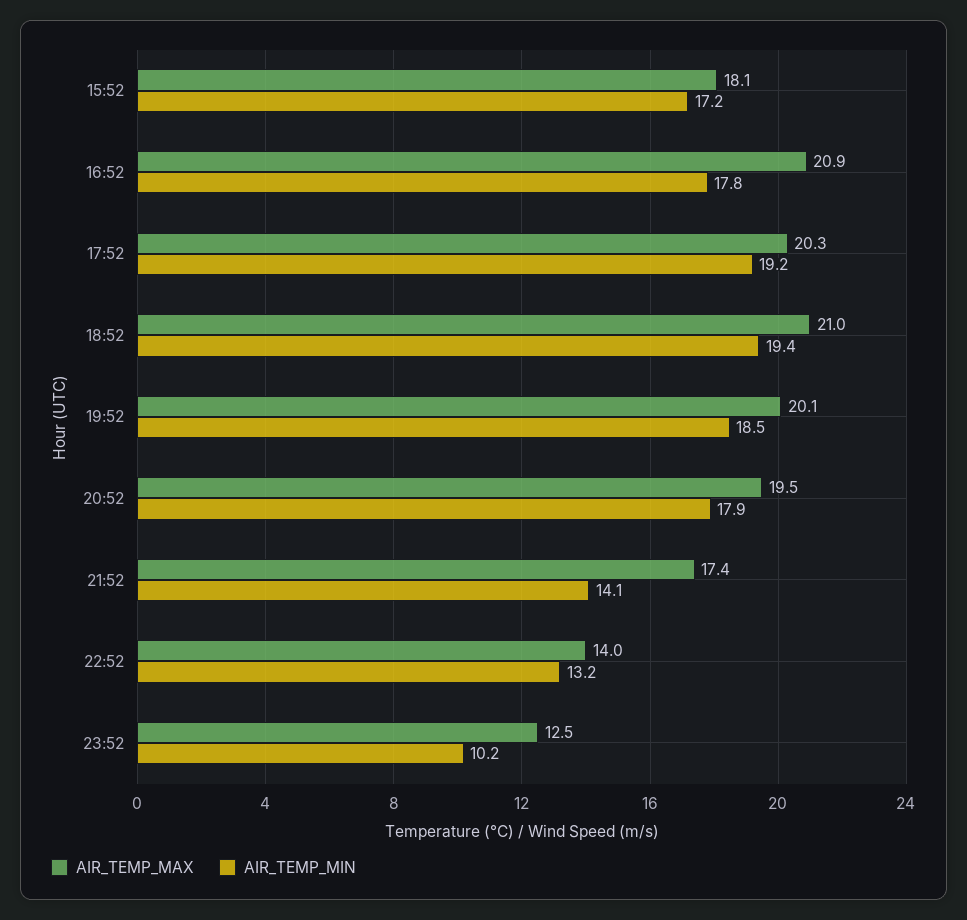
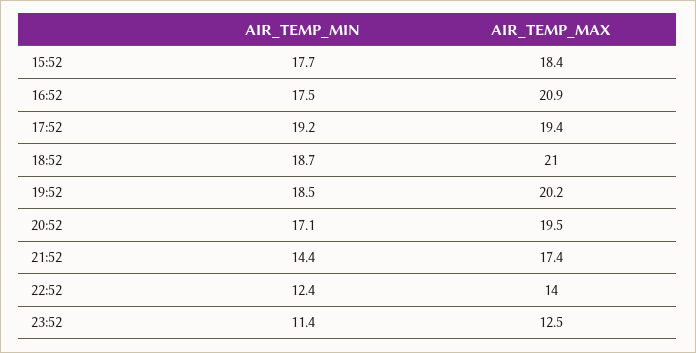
AIR_TEMP_MAX, 15:52: 18.1 -> 18.4
AIR_TEMP_MIN, 15:52: 17.2 -> 17.7
AIR_TEMP_MIN, 16:52: 17.8 -> 17.5
AIR_TEMP_MAX, 17:52: 20.3 -> 19.4
AIR_TEMP_MIN, 18:52: 19.4 -> 18.7
AIR_TEMP_MAX, 19:52: 20.1 -> 20.2
AIR_TEMP_MIN, 20:52: 17.9 -> 17.1
AIR_TEMP_MIN, 21:52: 14.1 -> 14.4
AIR_TEMP_MIN, 22:52: 13.2 -> 12.4
AIR_TEMP_MIN, 23:52: 10.2 -> 11.4

